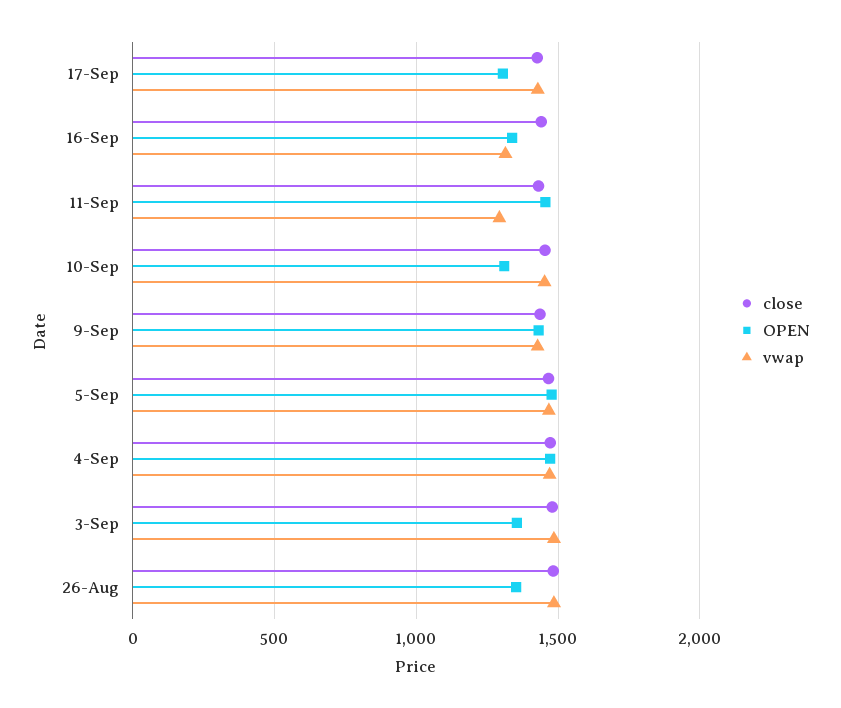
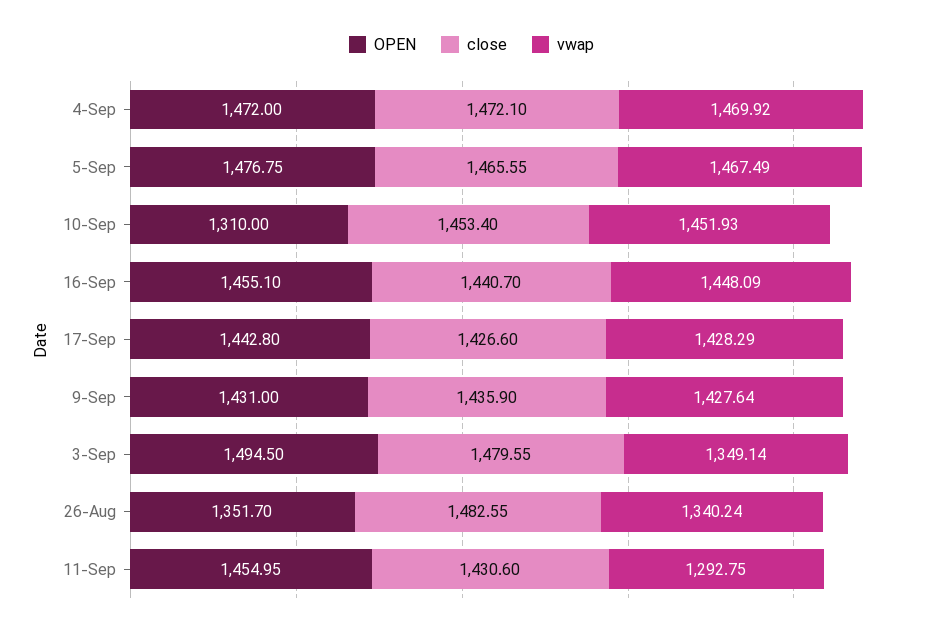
OPEN, 17-Sep: 1300 -> 1442.8
OPEN, 16-Sep: 1350 -> 1455.1
vwap, 16-Sep: 1300 -> 1448.09
OPEN, 3-Sep: 1350 -> 1494.5
vwap, 3-Sep: 1500 -> 1349.14
vwap, 26-Aug: 1500 -> 1340.24

